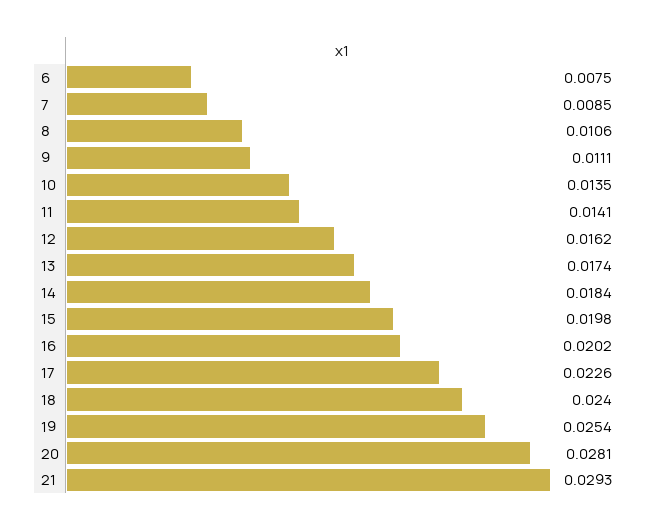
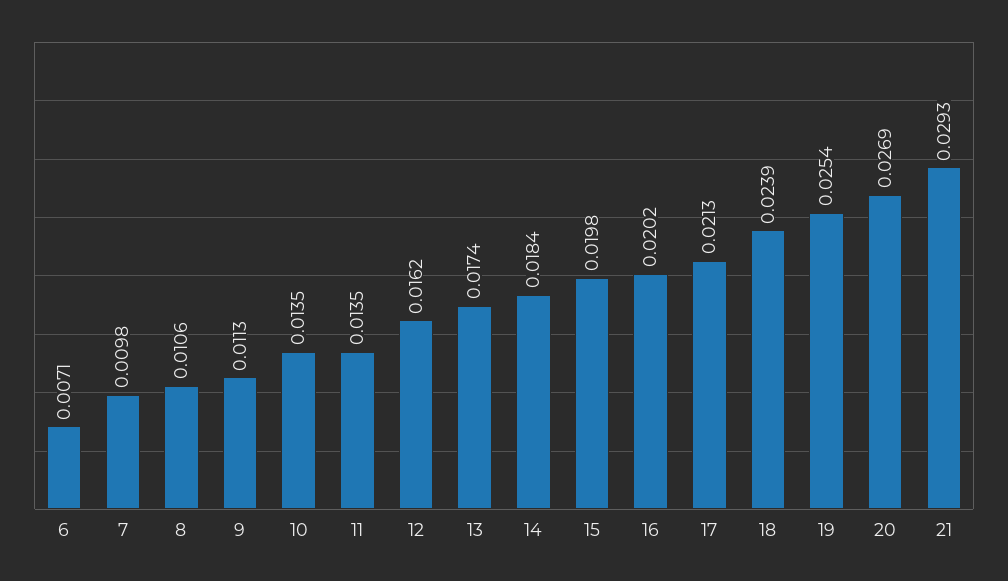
6: 0.0075 -> 0.0071
7: 0.0085 -> 0.0098
9: 0.0111 -> 0.0113
11: 0.0141 -> 0.0135
17: 0.0226 -> 0.0213
18: 0.024 -> 0.0239
20: 0.0281 -> 0.0269

